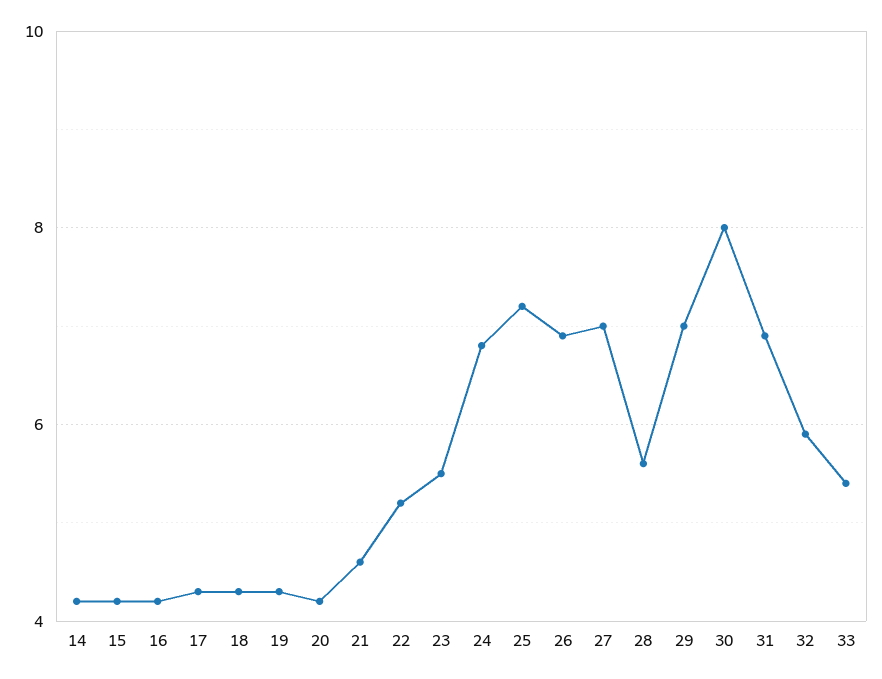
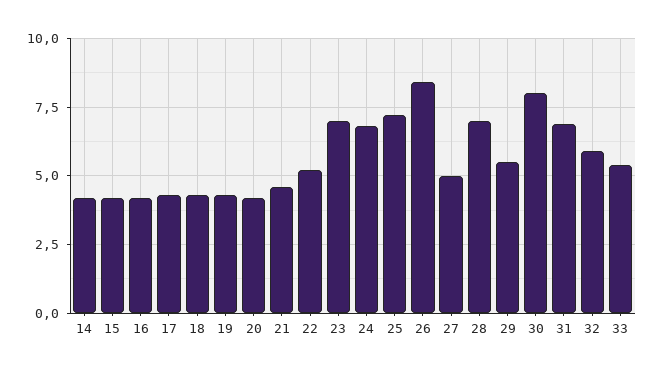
23: 5.5 -> 7
26: 7 -> 8.5
27: 7 -> 5
28: 5.5 -> 7
29: 7 -> 5.5

